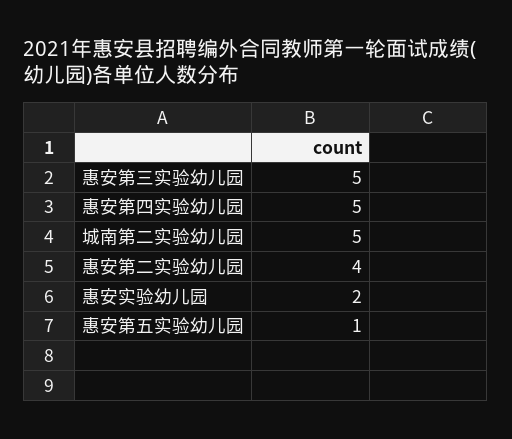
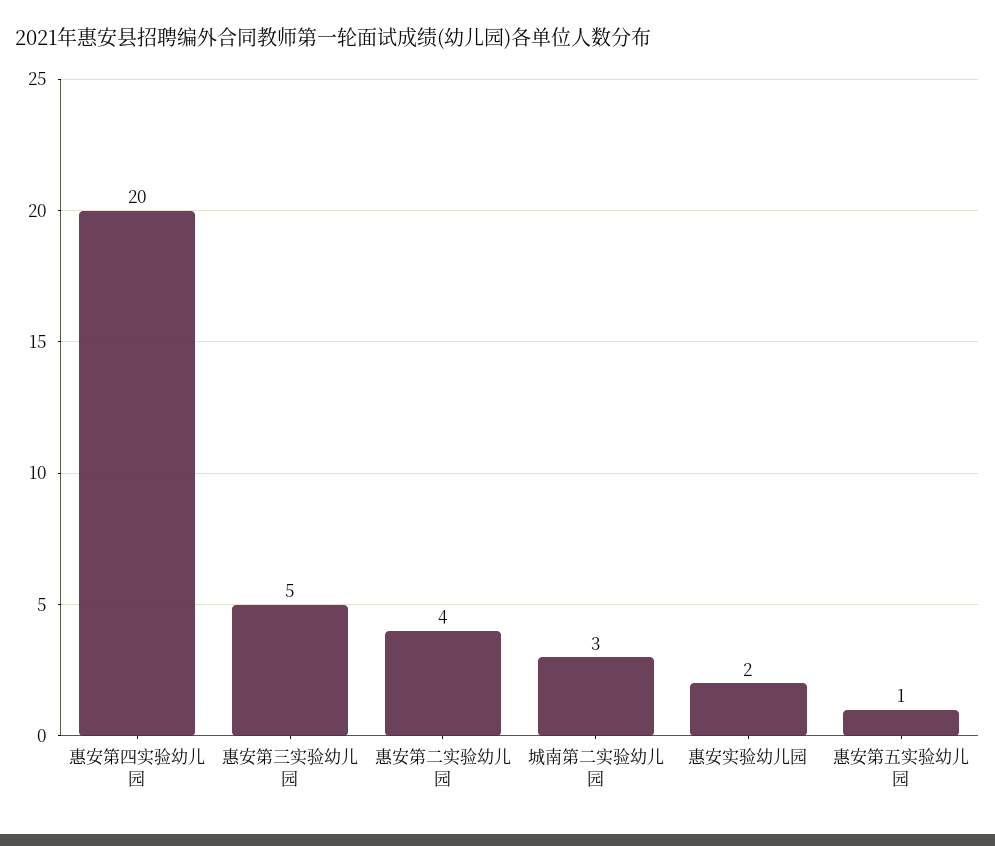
惠安第四实验幼儿园: 5 -> 20
城南第二实验幼儿园: 5 -> 3

